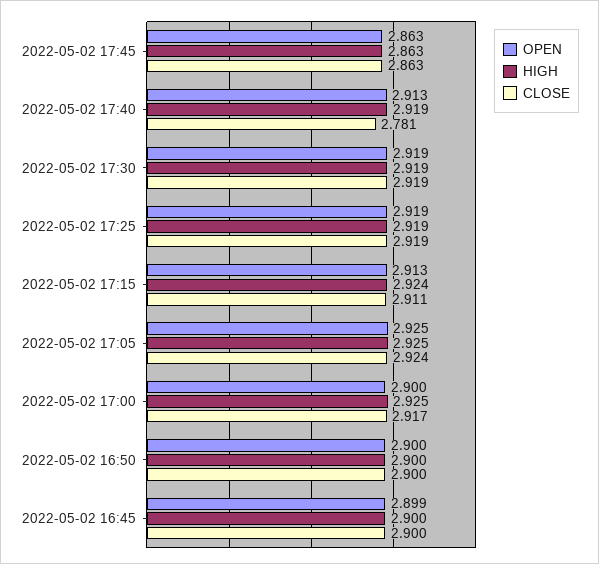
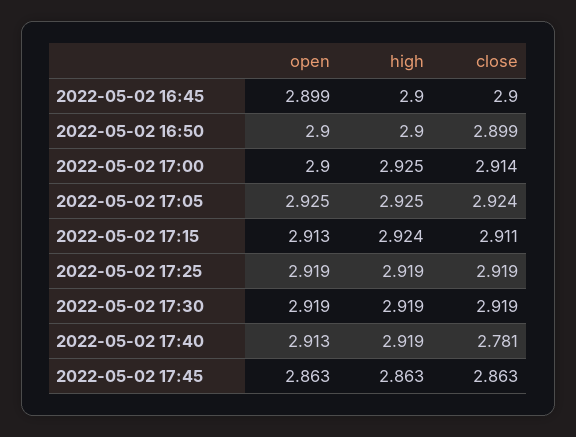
CLOSE, 2022-05-02 17:00: 2.917 -> 2.914
CLOSE, 2022-05-02 16:50: 2.9 -> 2.899

